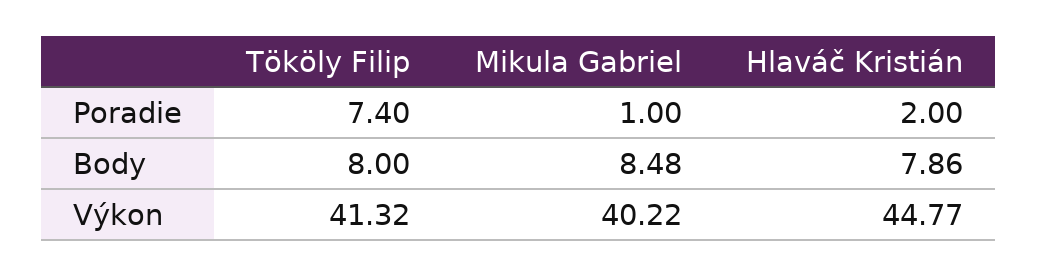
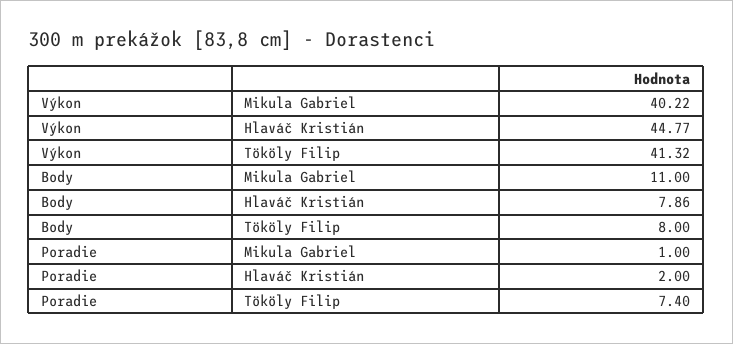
Mikula Gabriel, Body: 8.48 -> 11

